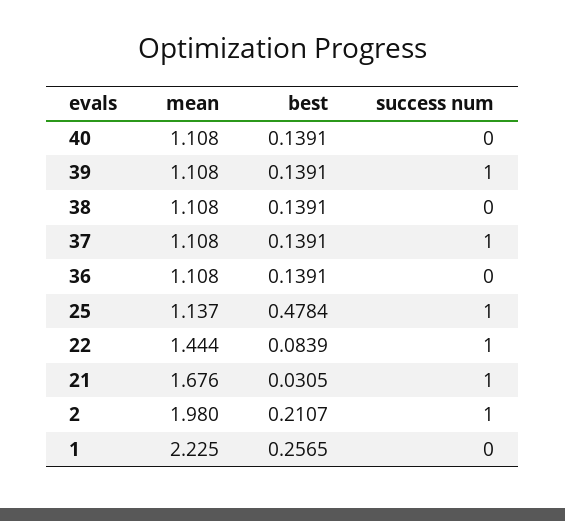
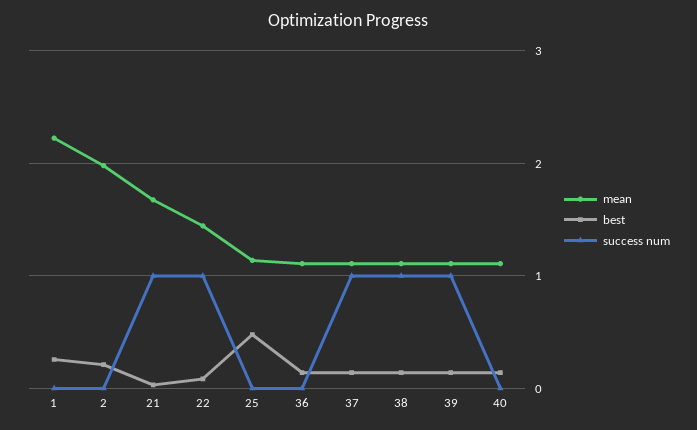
success num, 38: 0 -> 1
success num, 25: 1 -> 0
success num, 2: 1 -> 0

